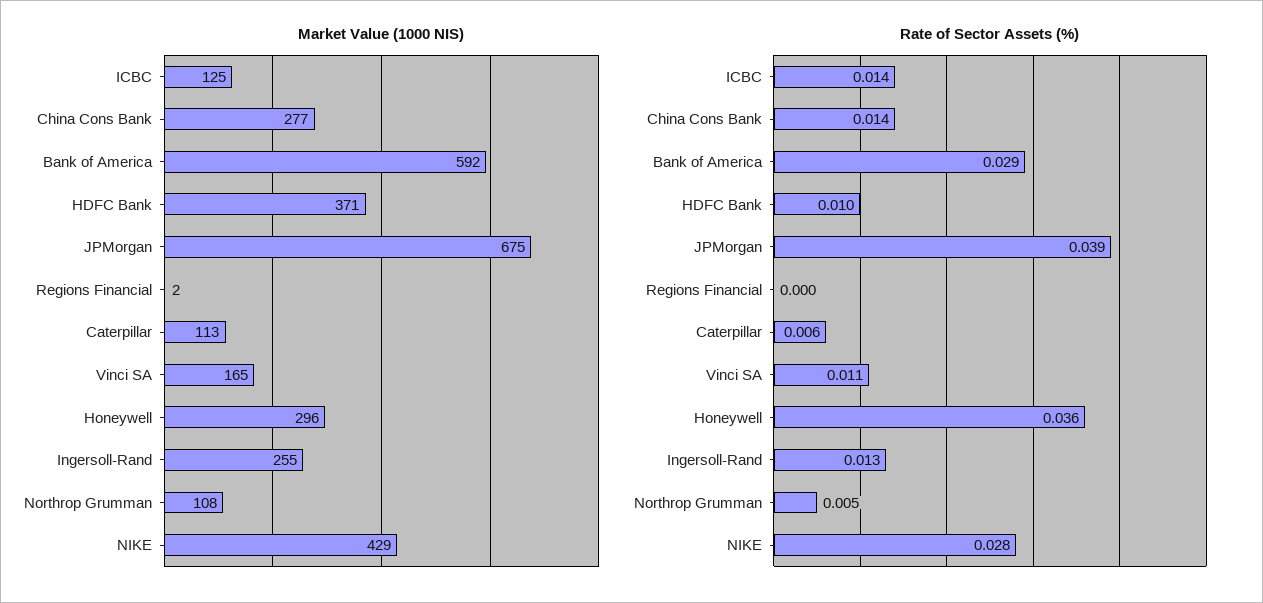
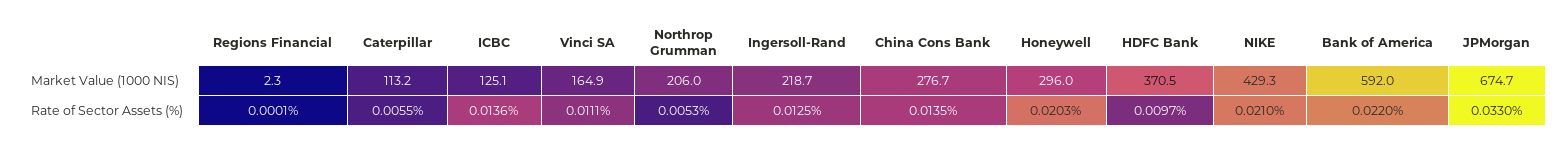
Market Value (1000 NIS), Ingersoll-Rand: 255 -> 218.7
Market Value (1000 NIS), Northrop Grumman: 108 -> 206
Rate of Sector Assets (%), Bank of America: 0.029 -> 0.022
Rate of Sector Assets (%), JPMorgan: 0.039 -> 0.033
Rate of Sector Assets (%), Honeywell: 0.036 -> 0.0203
Rate of Sector Assets (%), NIKE: 0.028 -> 0.021

